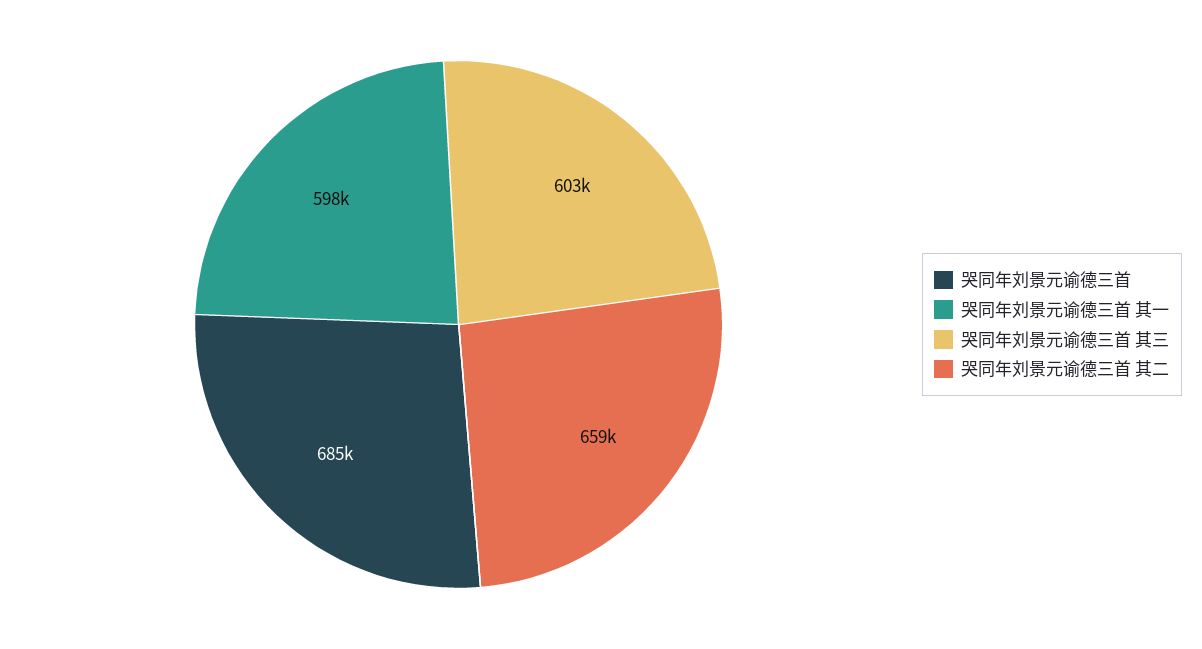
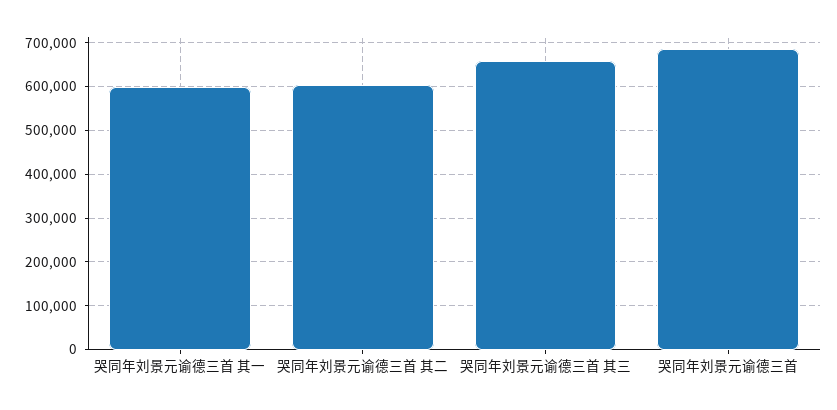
哭同年刘景元谕德三首 其三: 603000 -> 660000
哭同年刘景元谕德三首 其二: 659000 -> 600000

